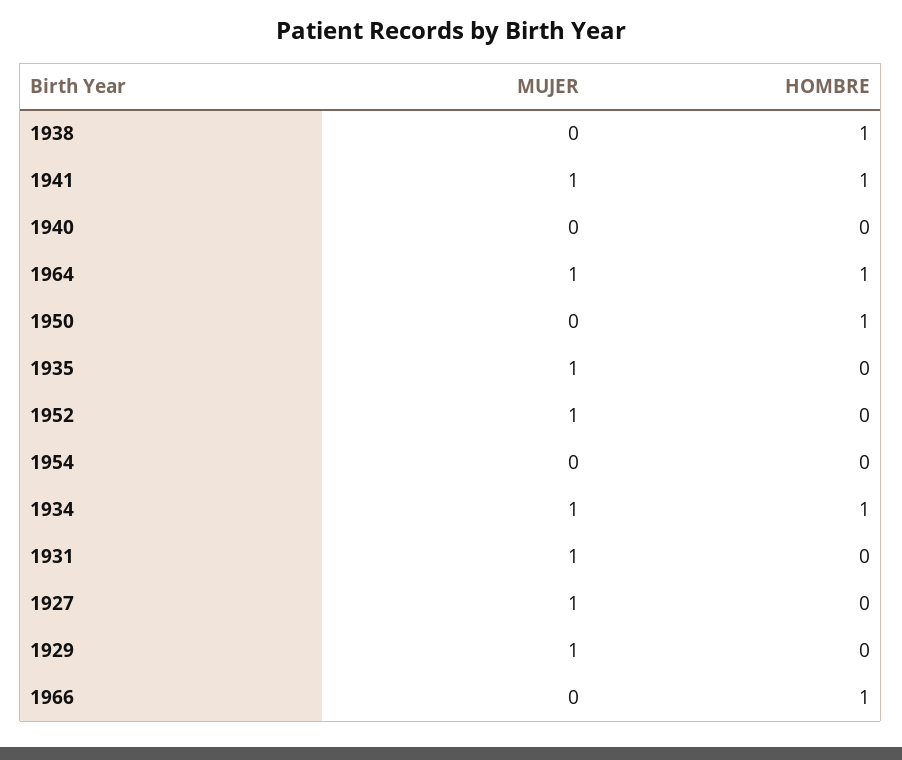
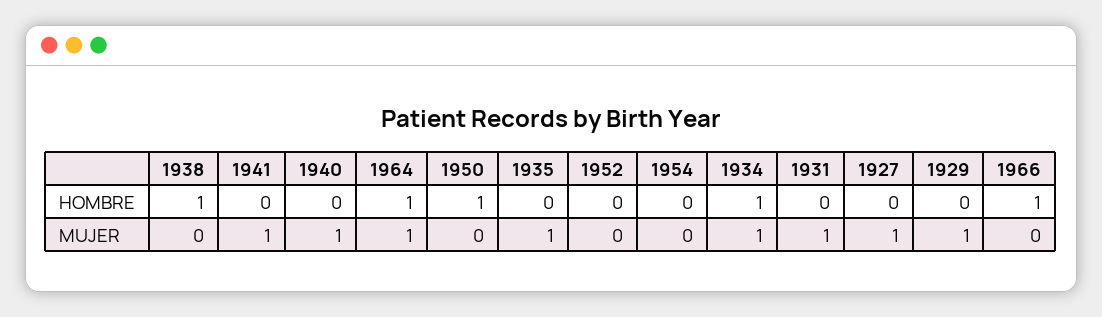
HOMBRE, 1941: 1 -> 0
MUJER, 1940: 0 -> 1
MUJER, 1952: 1 -> 0

